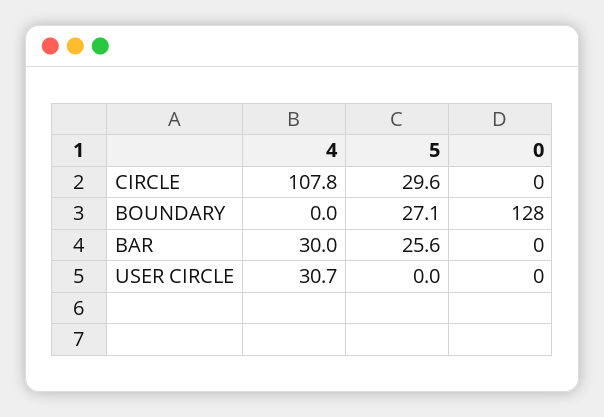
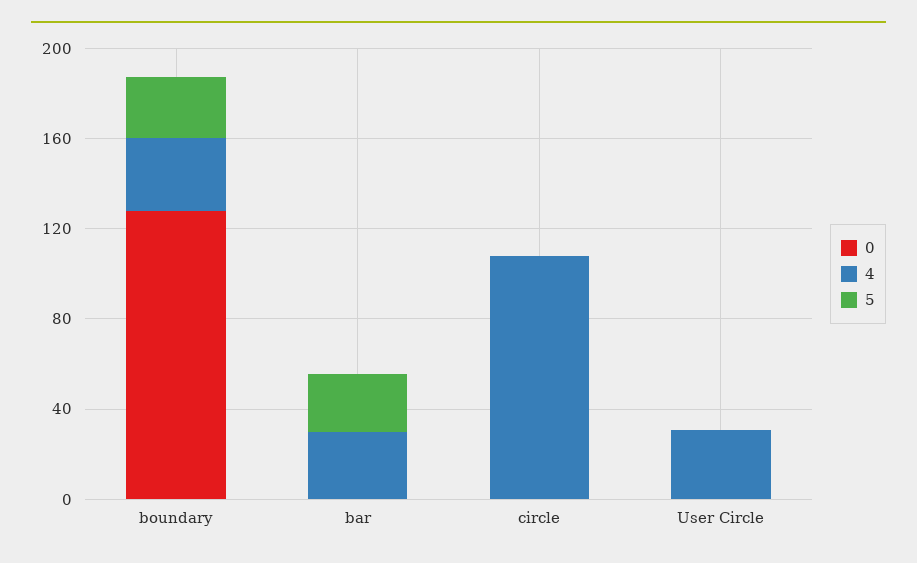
5, CIRCLE: 29.6 -> 0
4, BOUNDARY: 0 -> 30

